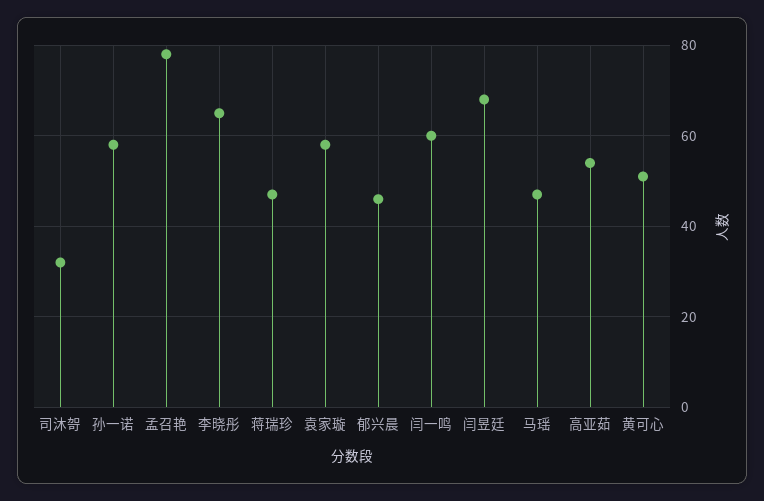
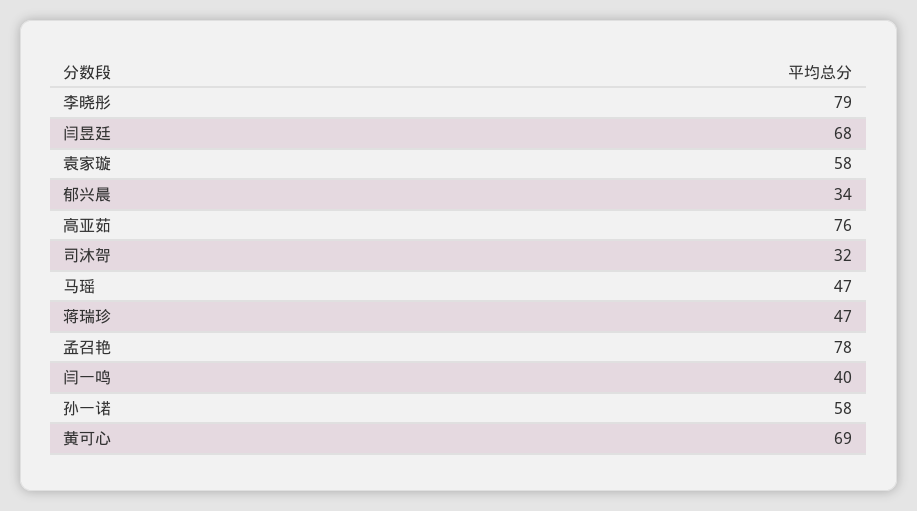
李晓彤: 65 -> 79
郁兴晨: 45 -> 34
闫一鸣: 60 -> 40
高亚茹: 55 -> 76
黄可心: 50 -> 69

